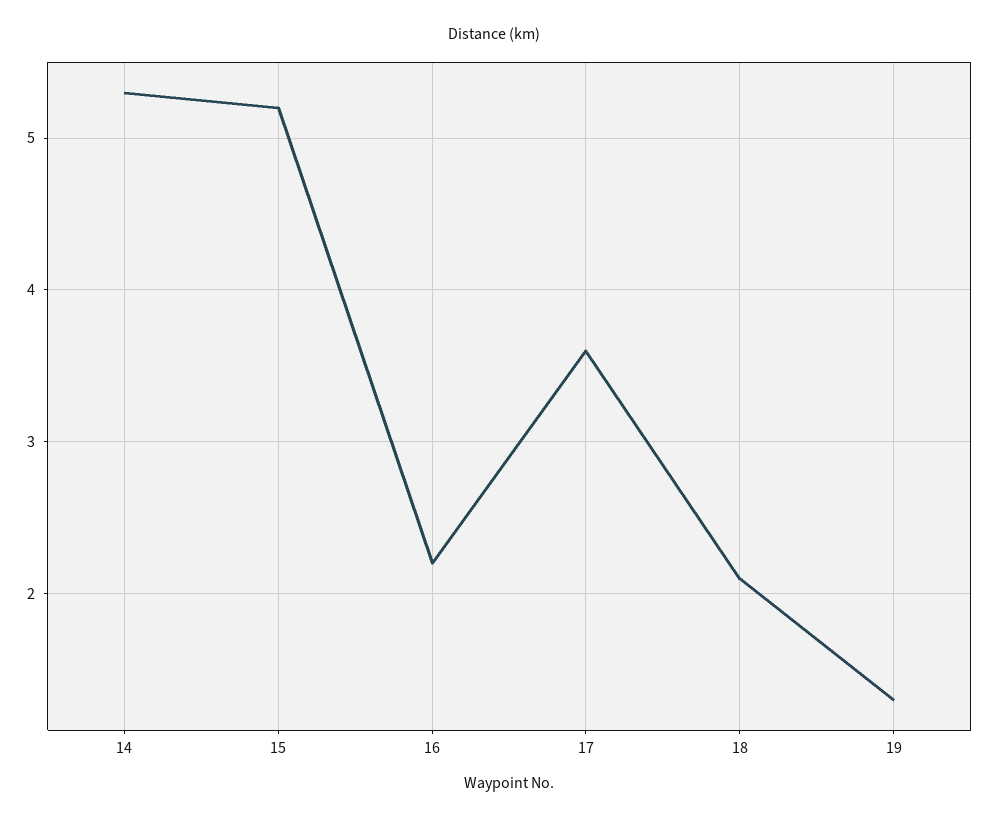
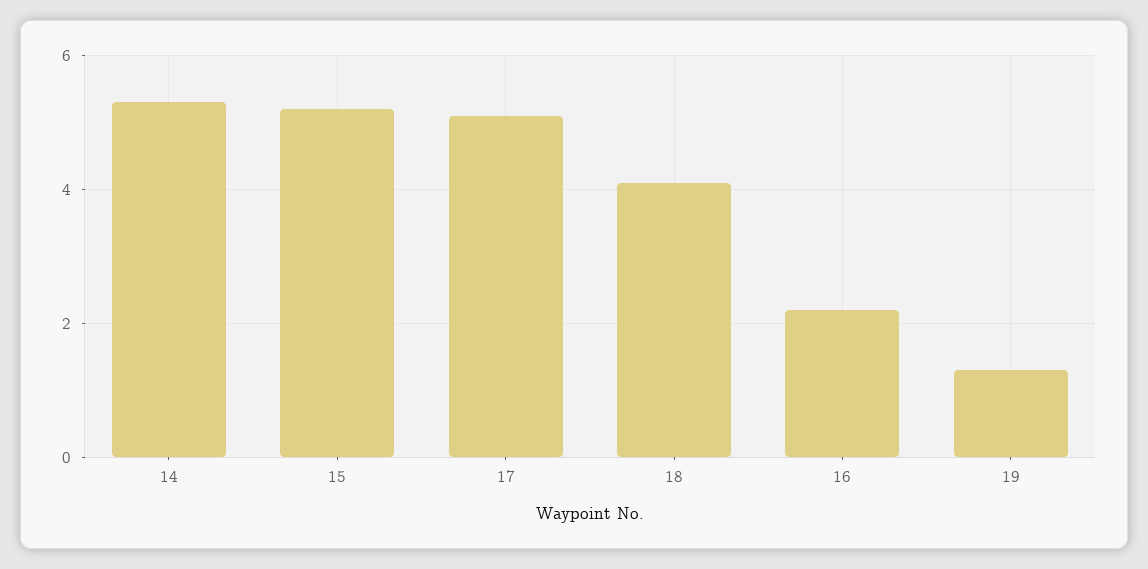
17: 3.6 -> 5
18: 2.1 -> 4

